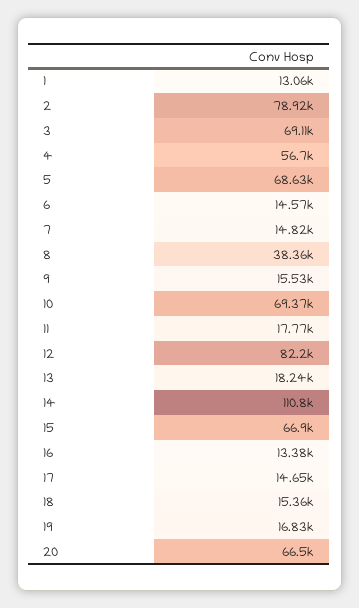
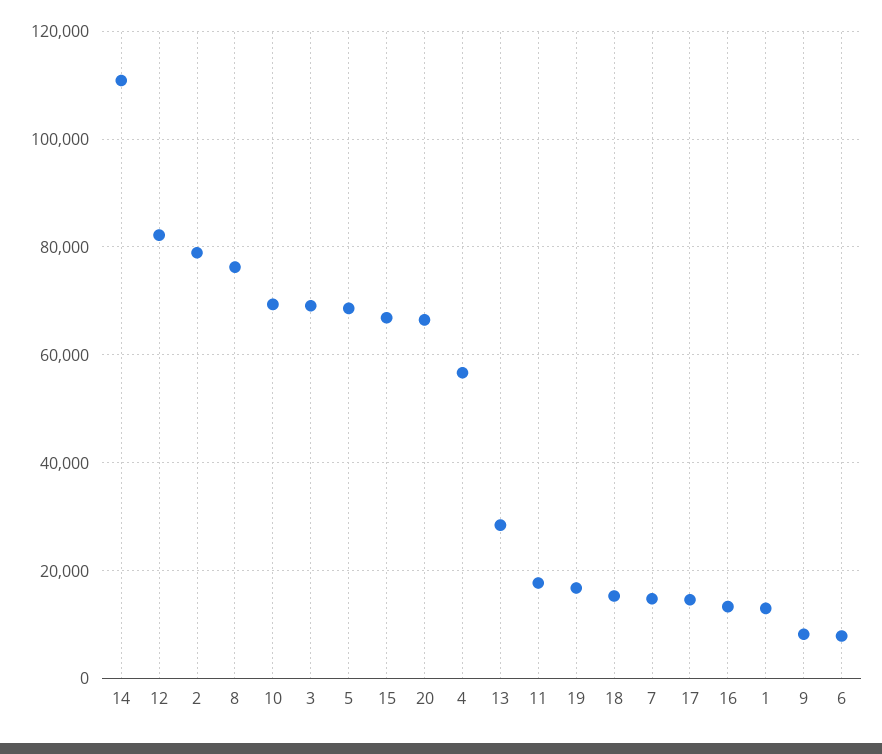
6: 14570 -> 8000
8: 38360 -> 76000
9: 15530 -> 8000
13: 18240 -> 28000

